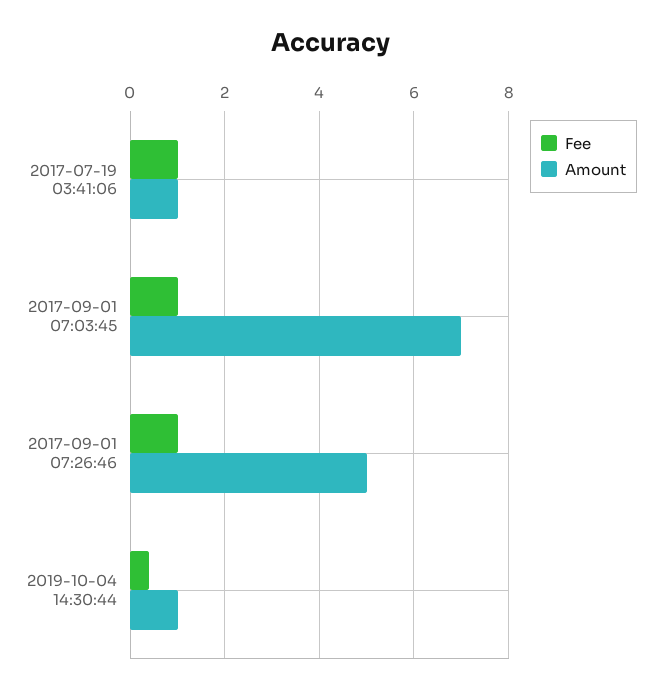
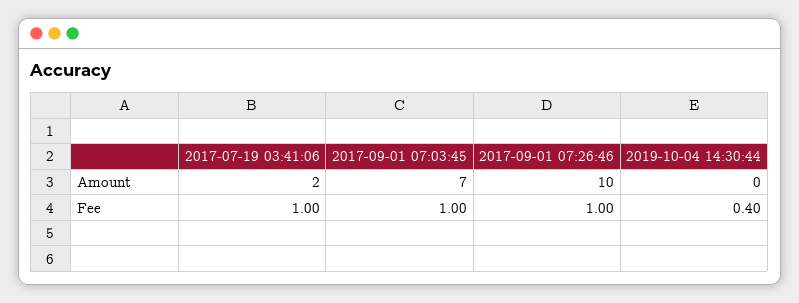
Amount, 2017-07-19 03:41:06: 1 -> 2
Amount, 2017-09-01 07:26:46: 5 -> 10
Amount, 2019-10-04 14:30:44: 1 -> 0

